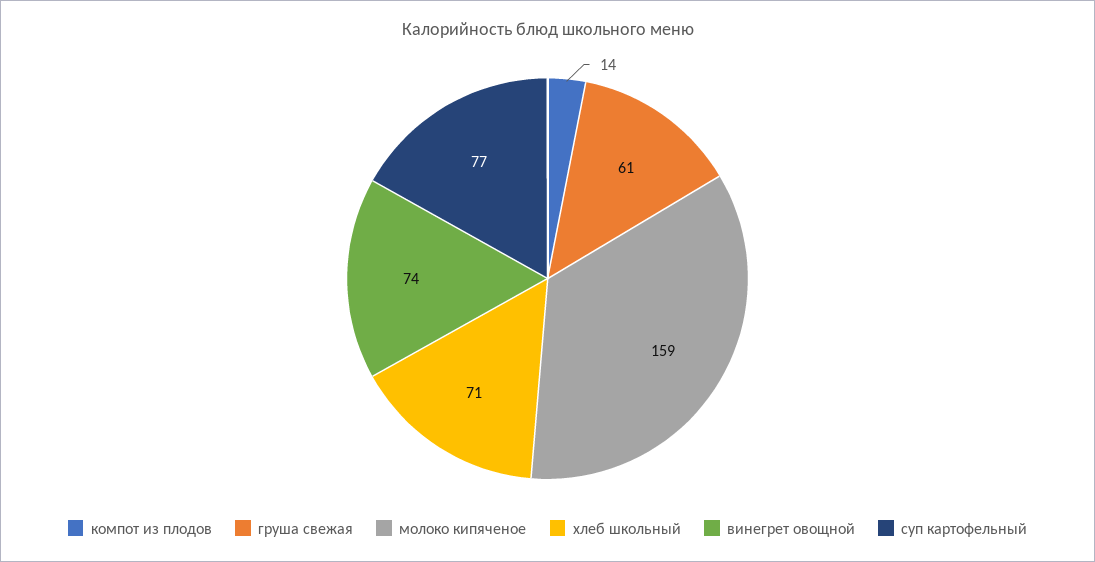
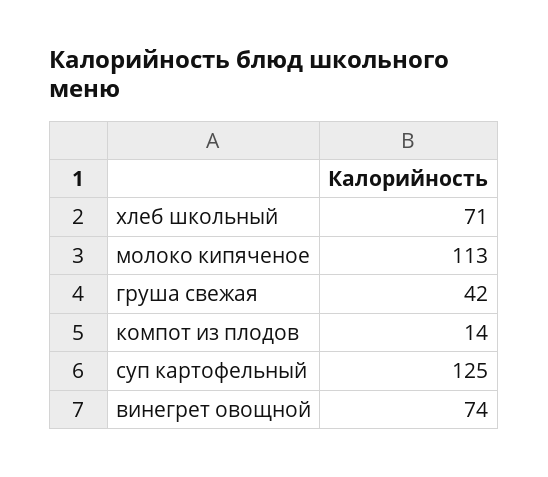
груша свежая: 61 -> 42
молоко кипяченое: 159 -> 113
суп картофельный: 77 -> 125

